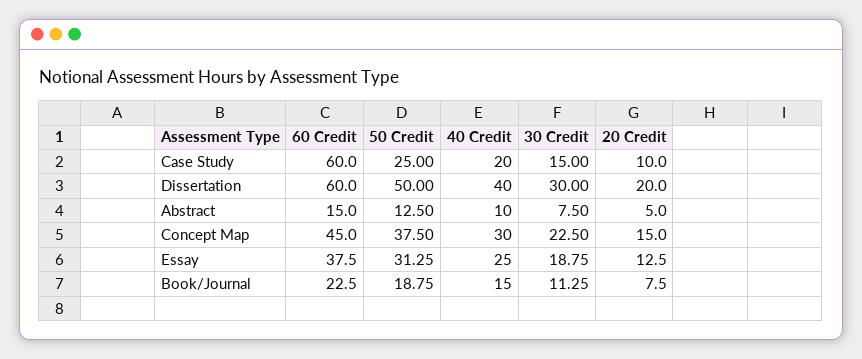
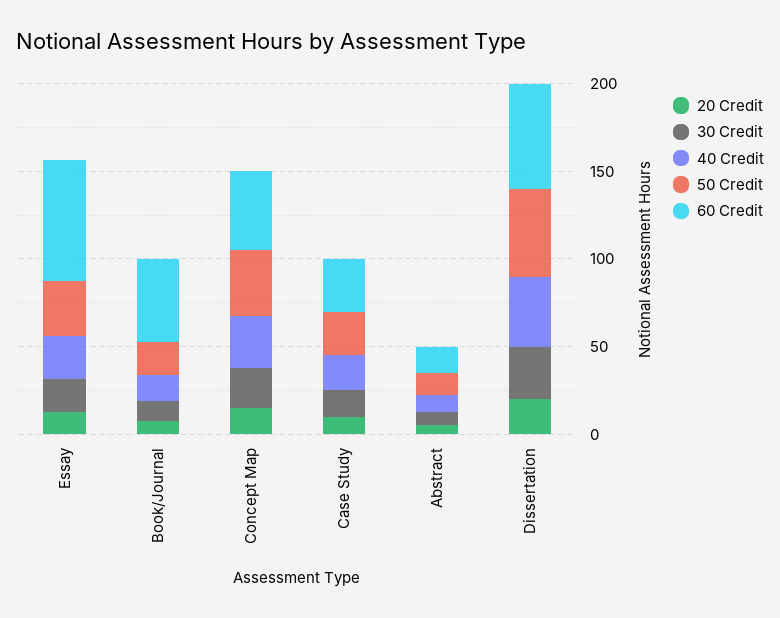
60 Credit, Case Study: 60 -> 30
60 Credit, Essay: 37.5 -> 70
60 Credit, Book/Journal: 22.5 -> 50

